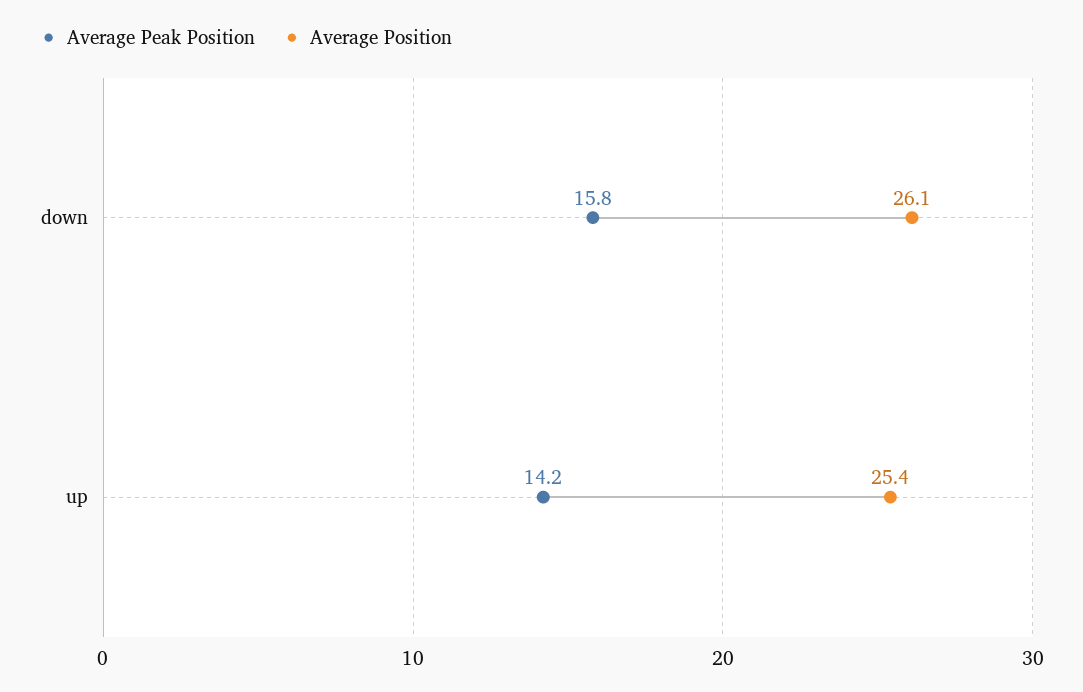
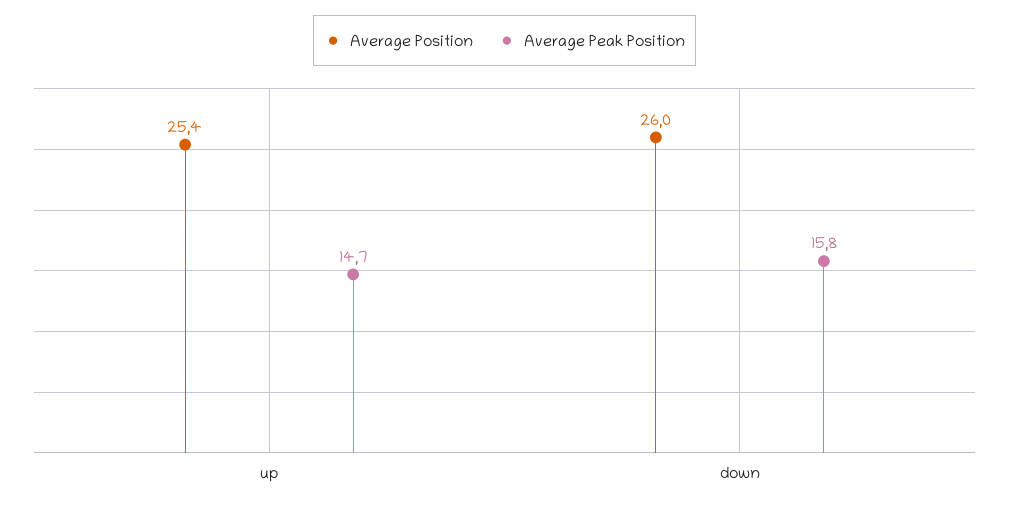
Average Position, down: 26.1 -> 26
Average Peak Position, up: 14.2 -> 14.7

